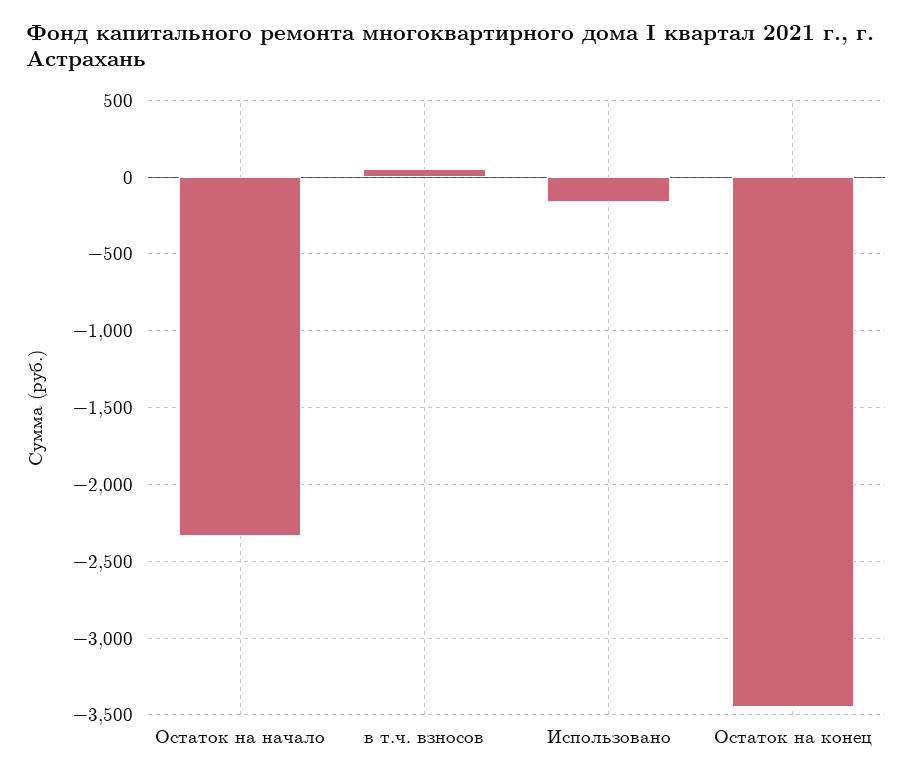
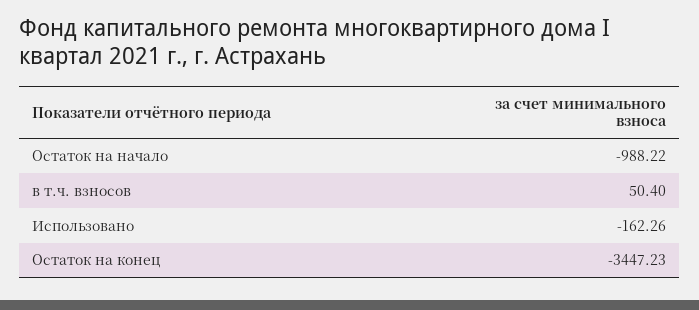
Остаток на начало: -2350 -> -988.22

